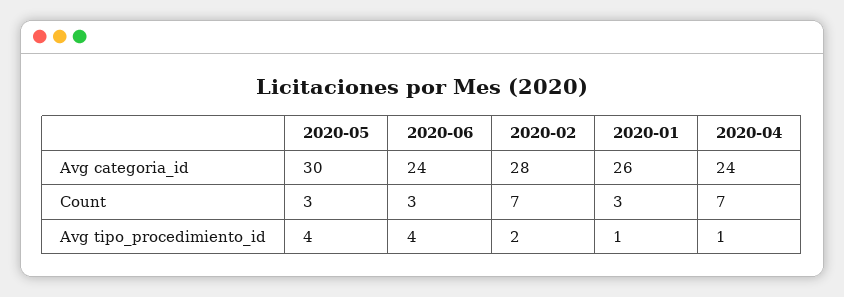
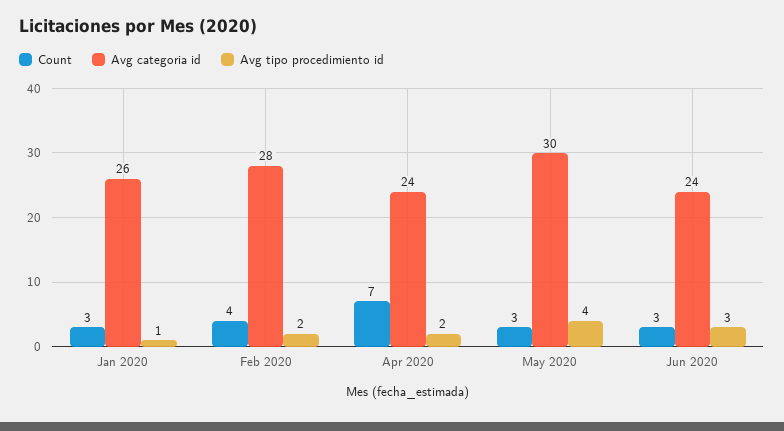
Count, 2020-02: 7 -> 4
Avg tipo_procedimiento_id, 2020-06: 4 -> 3
Avg tipo_procedimiento_id, 2020-04: 1 -> 2

